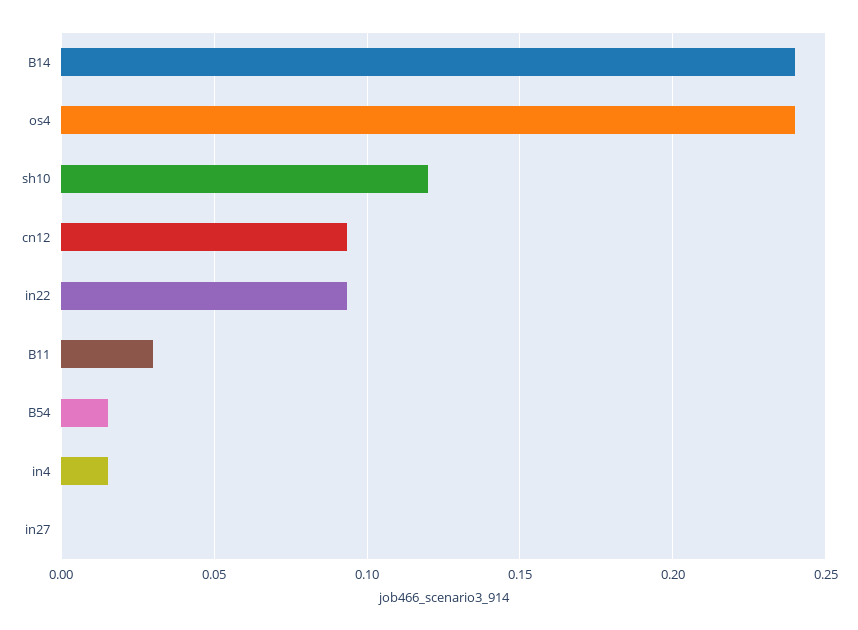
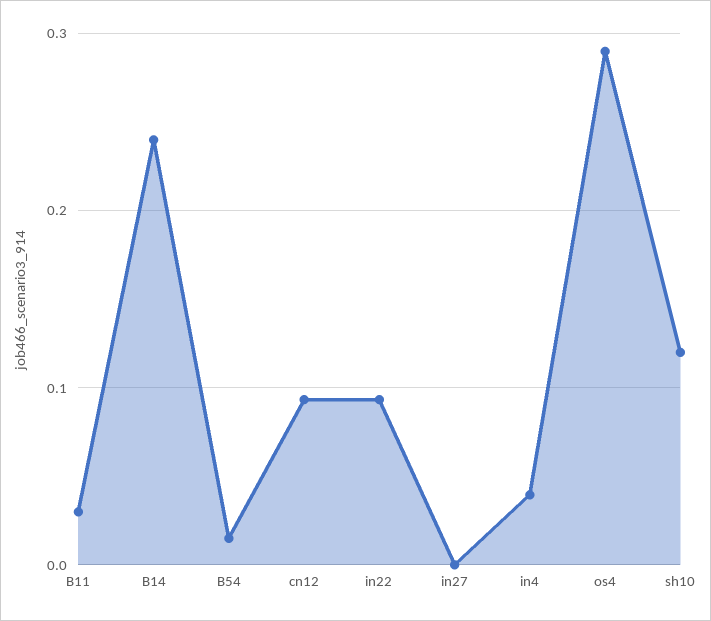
os4: 0.24 -> 0.29
in4: 0.015 -> 0.04

